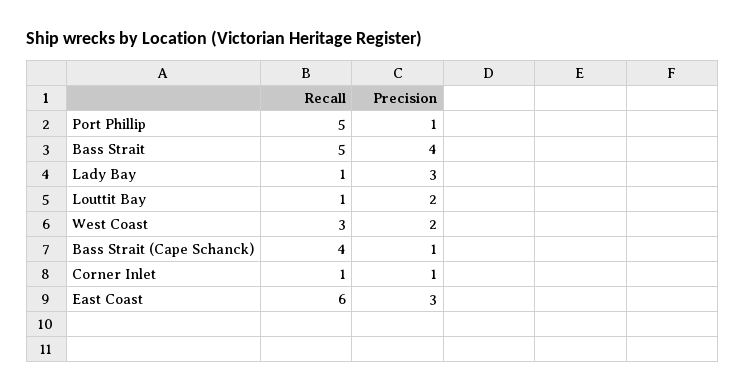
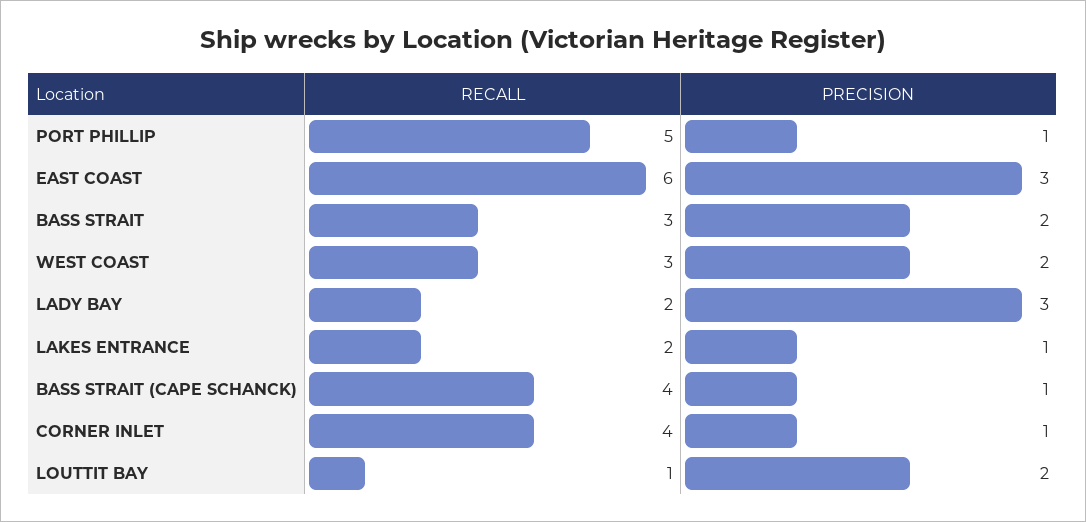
Recall, Bass Strait: 5 -> 3
Precision, Bass Strait: 4 -> 2
Recall, Lady Bay: 1 -> 2
Recall, Corner Inlet: 1 -> 4
Recall, LAKES ENTRANCE: none -> 2
Precision, LAKES ENTRANCE: none -> 1

